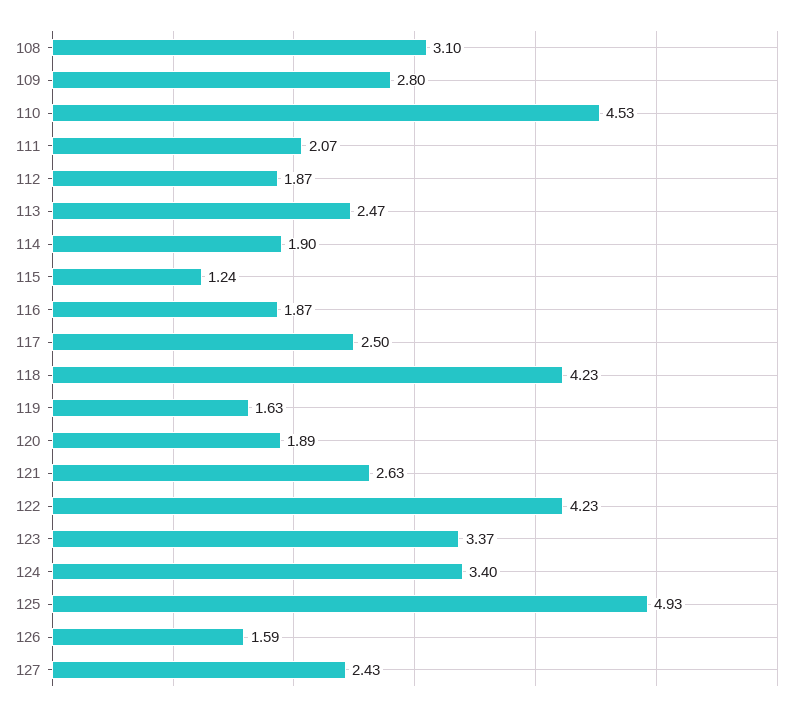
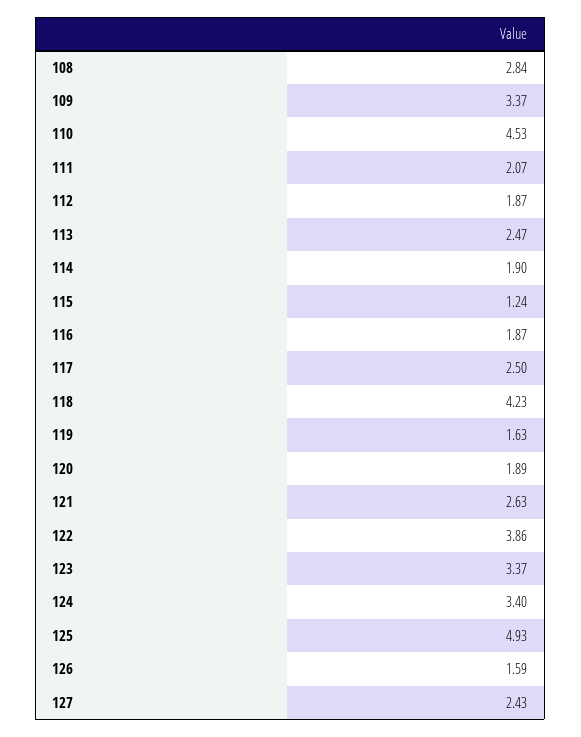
108: 3.1 -> 2.84
109: 2.8 -> 3.37
122: 4.23 -> 3.86

